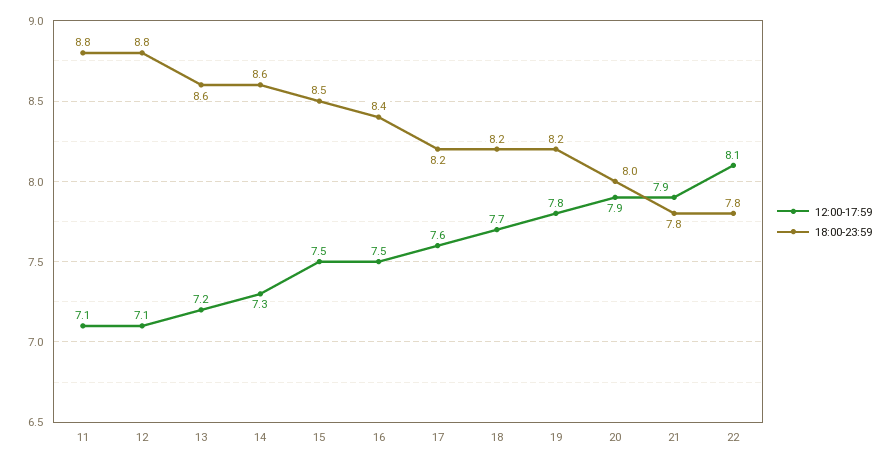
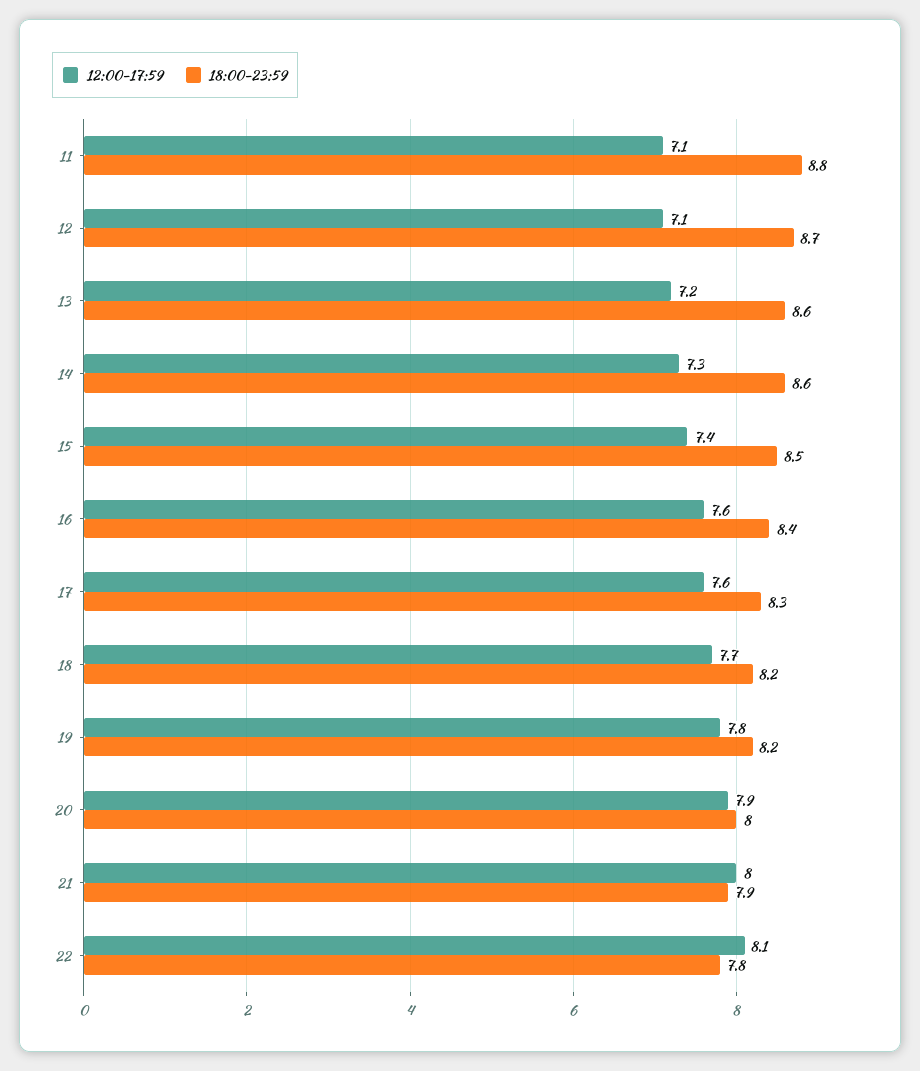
18:00-23:59, 12: 8.8 -> 8.7
12:00-17:59, 15: 7.5 -> 7.4
12:00-17:59, 16: 7.5 -> 7.6
18:00-23:59, 17: 8.2 -> 8.3
12:00-17:59, 21: 7.9 -> 8
18:00-23:59, 21: 7.8 -> 7.9

